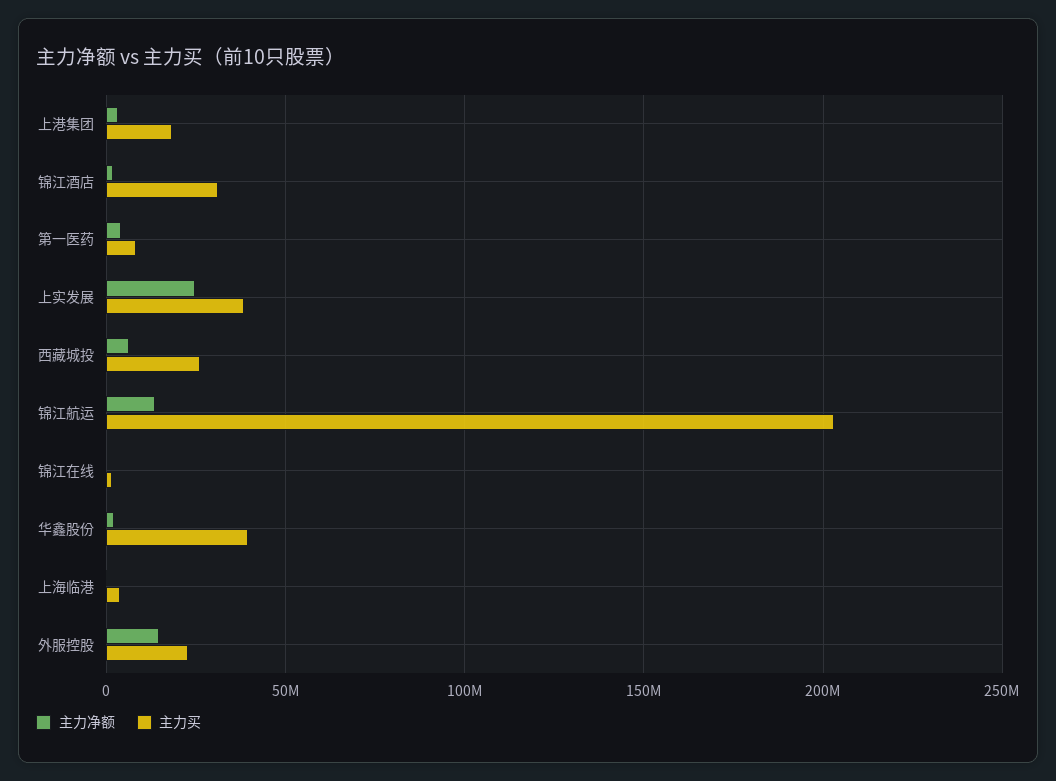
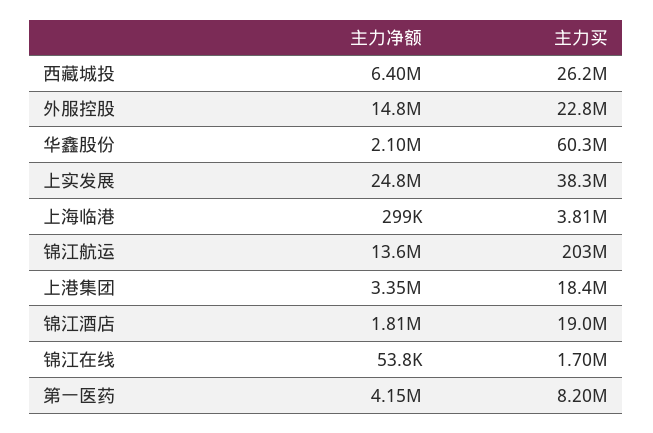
主力买, 锦江酒店: 30000000 -> 19000000
主力买, 华鑫股份: 40000000 -> 60300000

